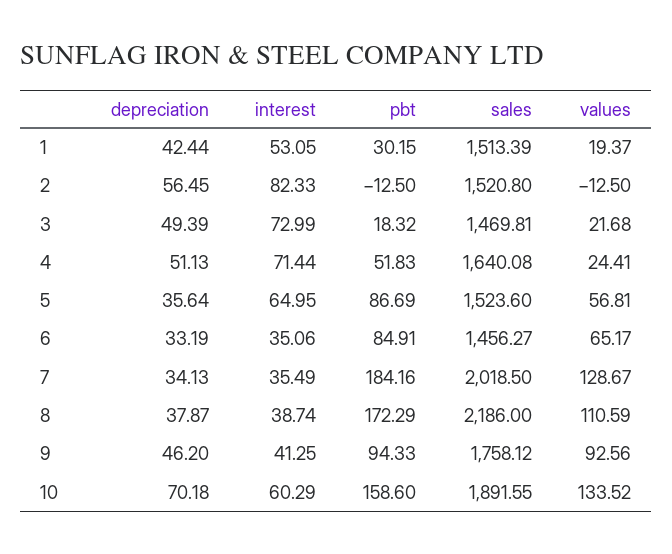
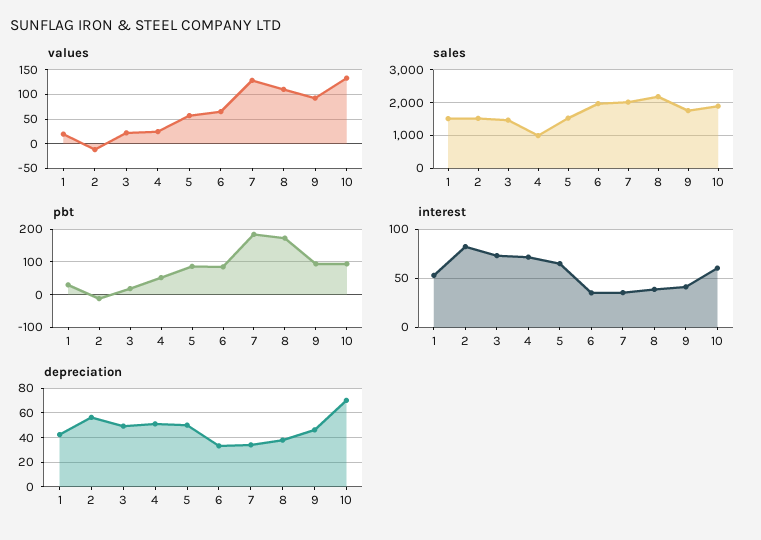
sales, 4: 1640.08 -> 1000
depreciation, 5: 35.64 -> 50
sales, 6: 1456.27 -> 2000
pbt, 10: 158.6 -> 100

